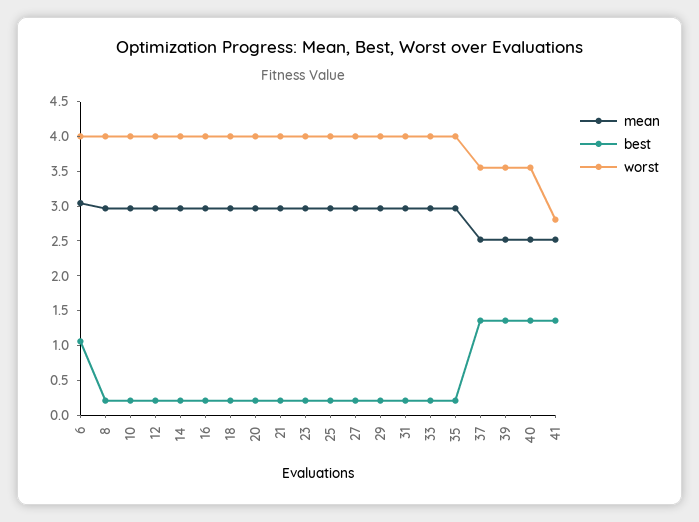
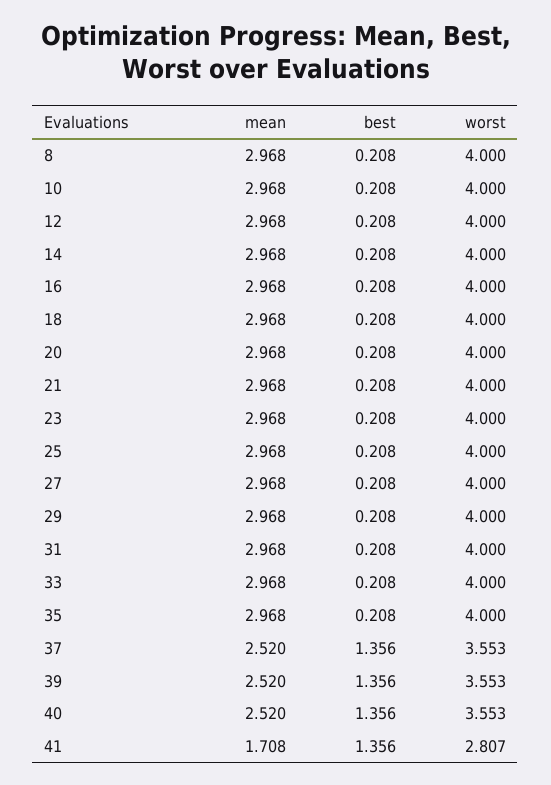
mean, 6: 3 -> none
best, 6: 1 -> none
worst, 6: 4 -> none
mean, 41: 2.5 -> 1.708

